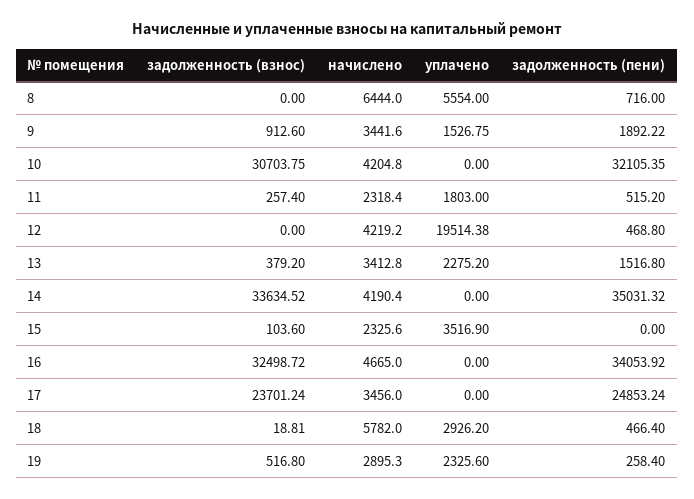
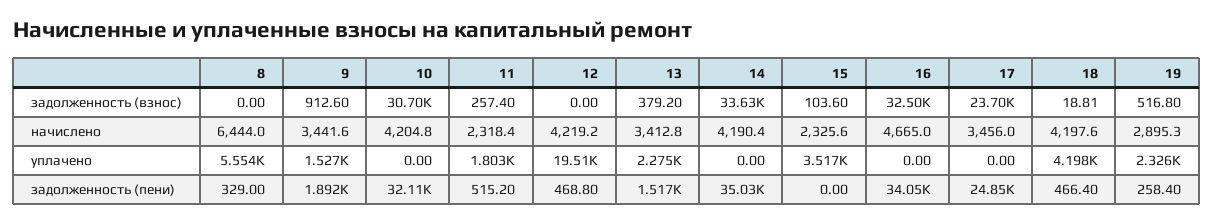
задолженность (пени), 8: 716 -> 329
начислено, 18: 5782 -> 4197.6
уплачено, 18: 2926.2 -> 4198

